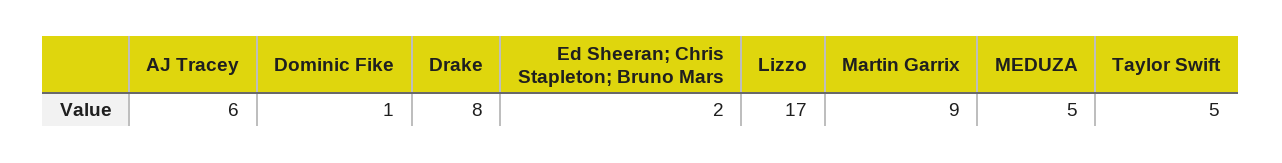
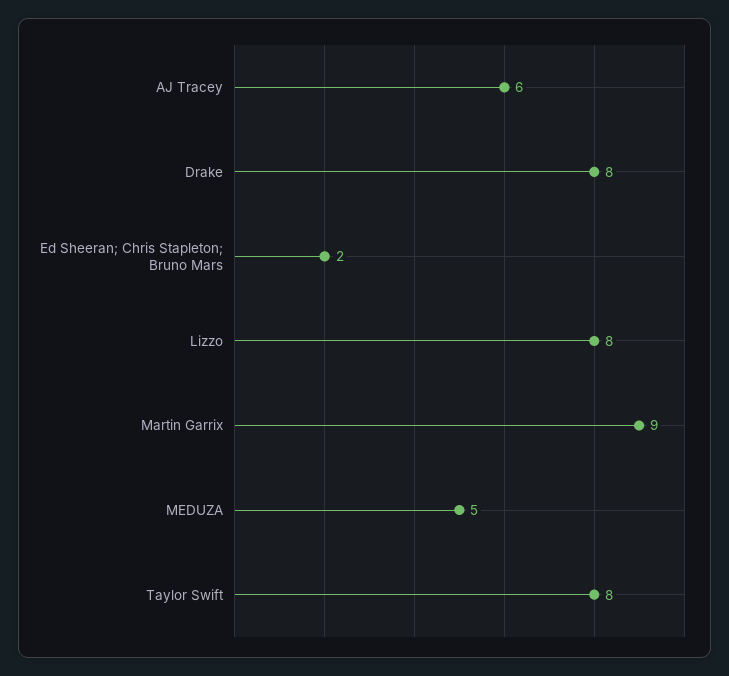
Dominic Fike: 1 -> none
Lizzo: 17 -> 8
Taylor Swift: 5 -> 8

